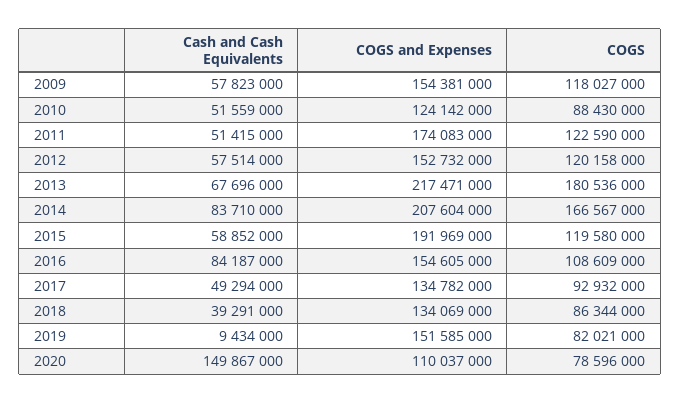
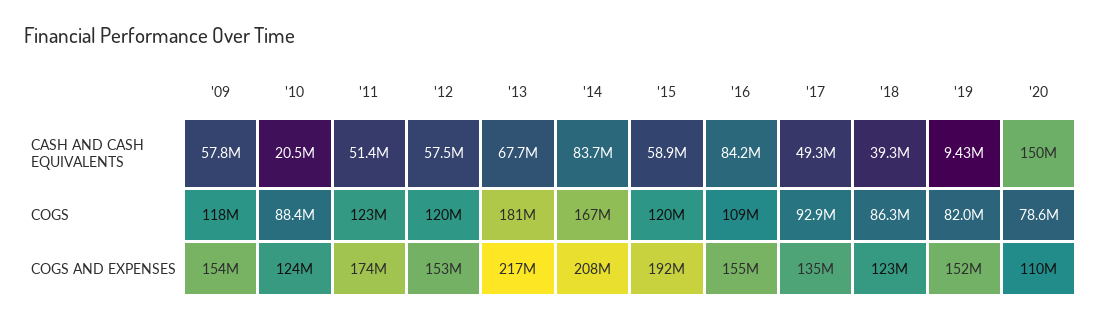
Cash and Cash Equivalents, 2010: 51559000 -> 20500000
COGS and Expenses, 2018: 134069000 -> 123000000

